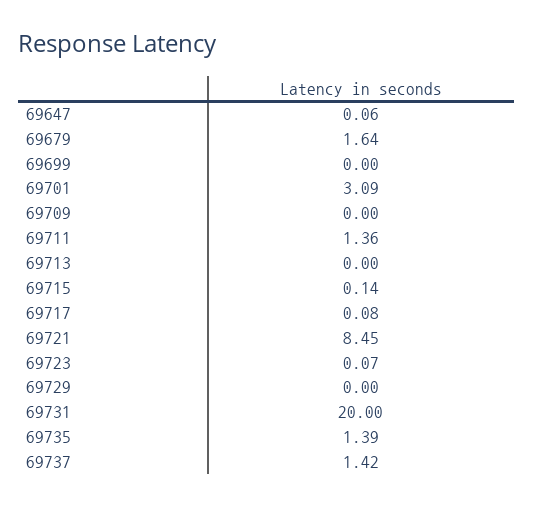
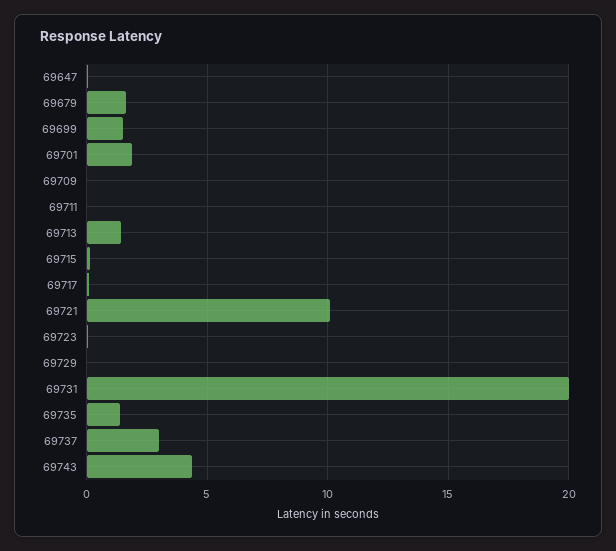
69699: 0 -> 1.5
69701: 3.09 -> 2
69711: 1.36 -> 0
69713: 0 -> 1.5
69721: 8.45 -> 10
69737: 1.42 -> 3
69743: none -> 4.5

